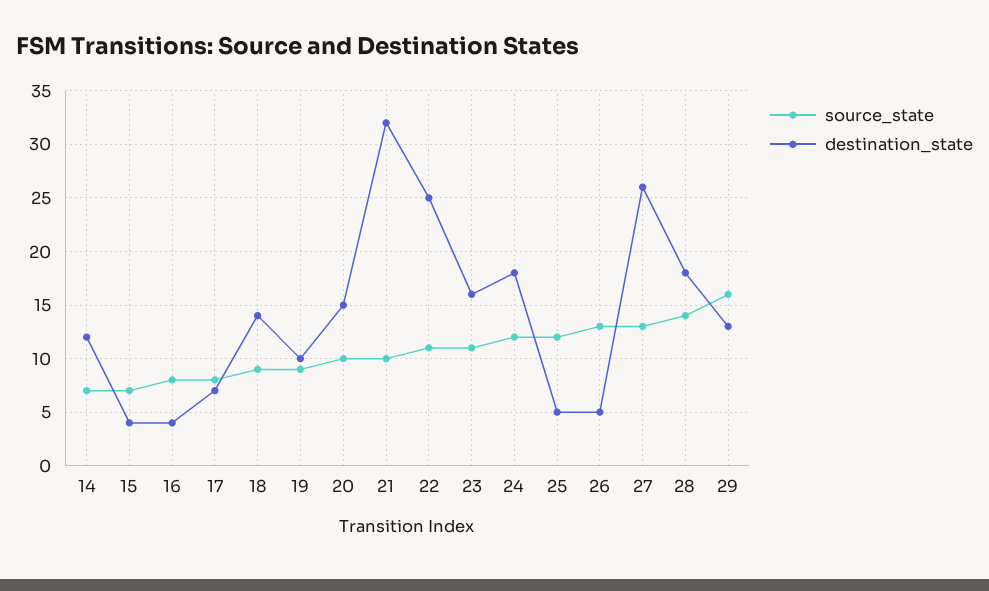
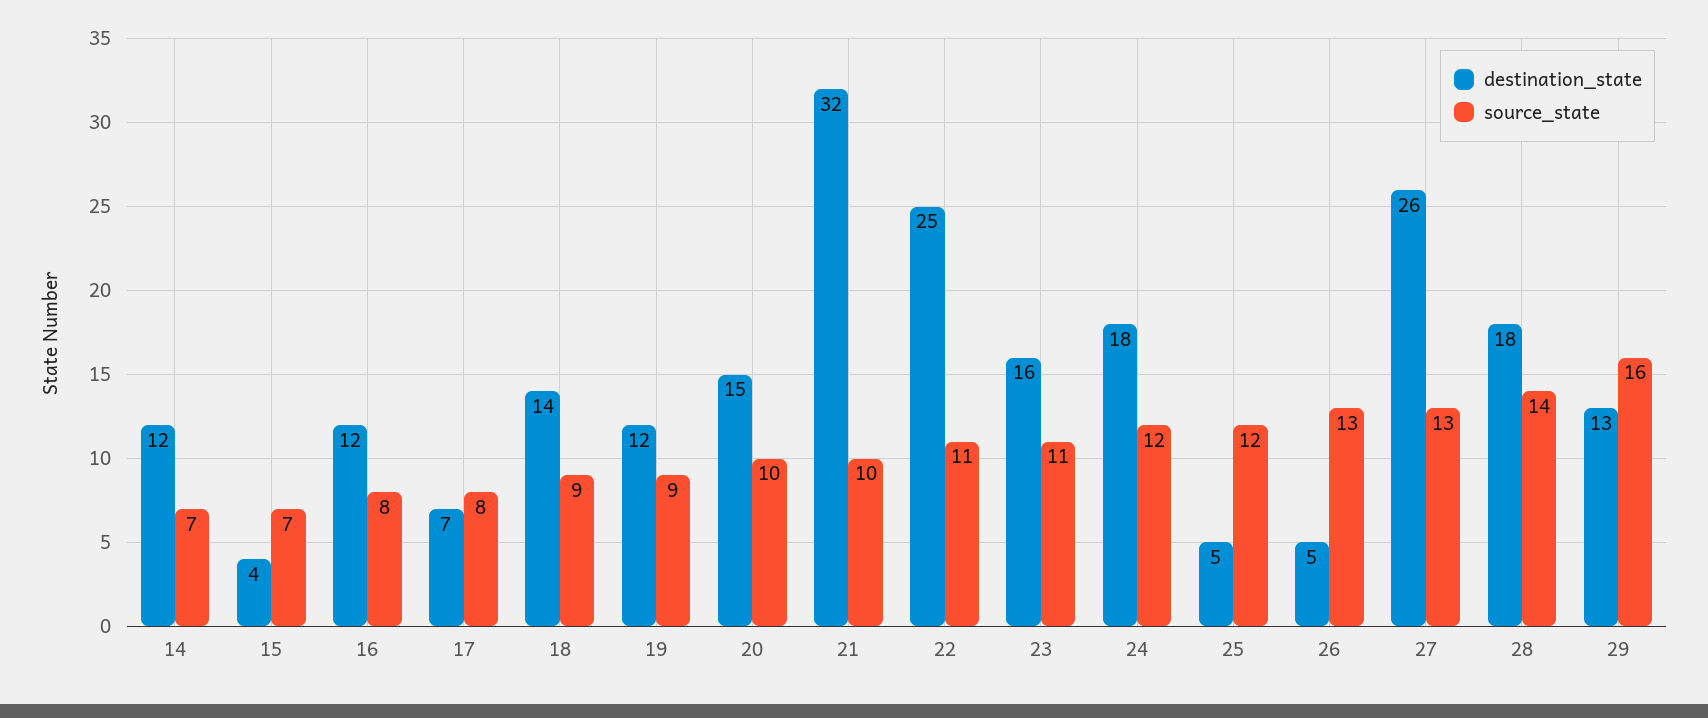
destination_state, 16: 4 -> 12
destination_state, 19: 10 -> 12

